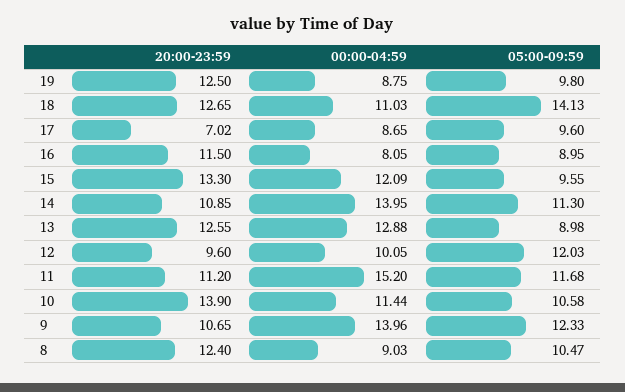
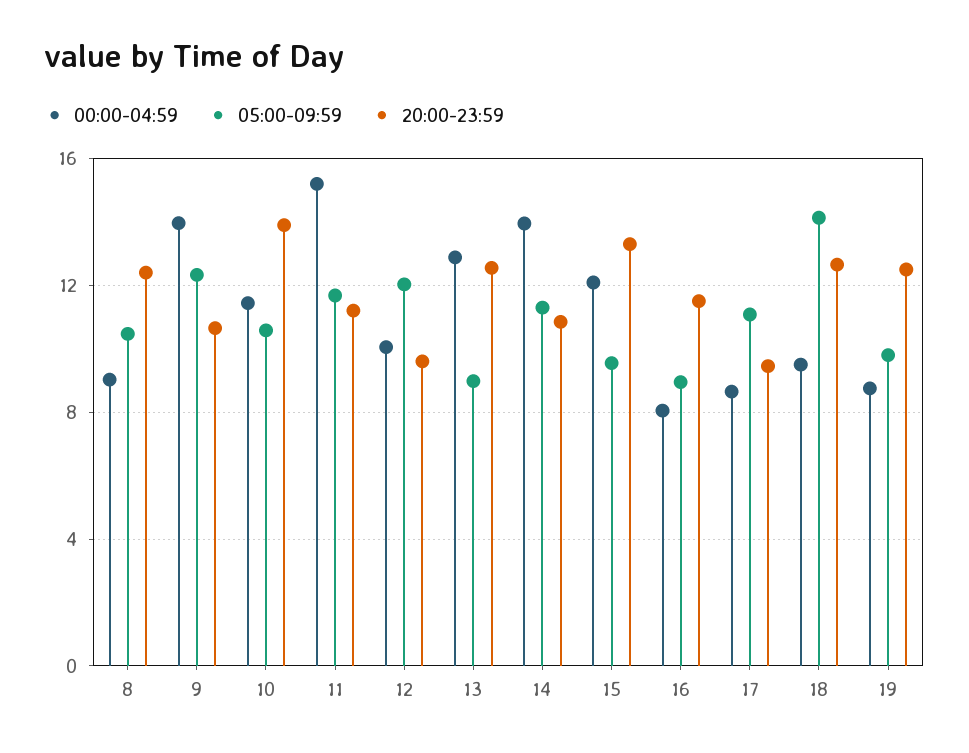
00:00-04:59, 18: 11.03 -> 9.5
20:00-23:59, 17: 7.02 -> 9.5
05:00-09:59, 17: 9.6 -> 11

